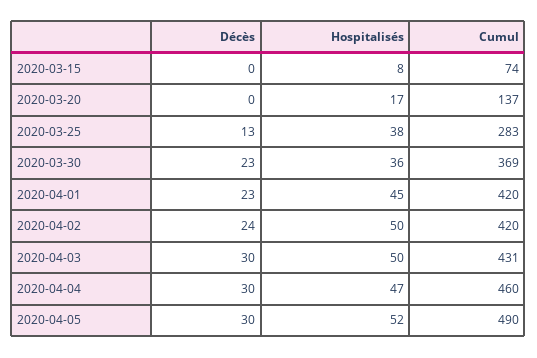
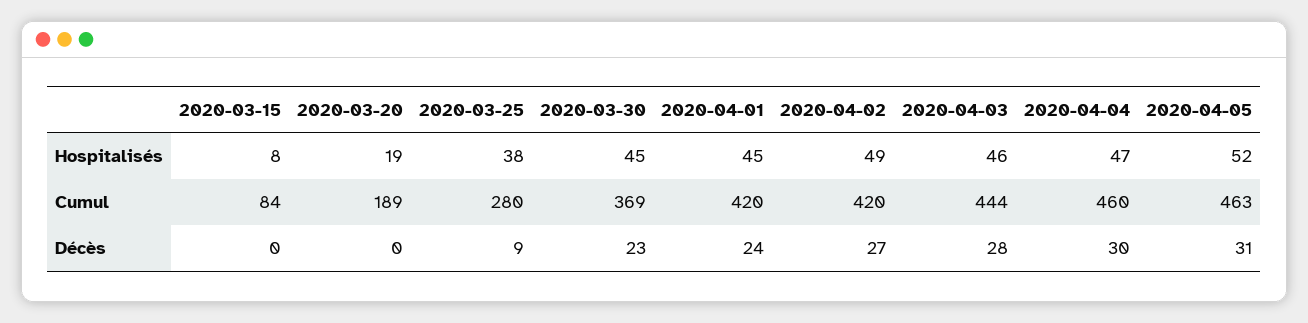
Cumul, 2020-03-15: 74 -> 84
Hospitalisés, 2020-03-20: 17 -> 19
Cumul, 2020-03-20: 137 -> 189
Décès, 2020-03-25: 13 -> 9
Cumul, 2020-03-25: 283 -> 280
Hospitalisés, 2020-03-30: 36 -> 45
Décès, 2020-04-01: 23 -> 24
Décès, 2020-04-02: 24 -> 27
Hospitalisés, 2020-04-02: 50 -> 49
Décès, 2020-04-03: 30 -> 28
Hospitalisés, 2020-04-03: 50 -> 46
Cumul, 2020-04-03: 431 -> 444
Décès, 2020-04-05: 30 -> 31
Cumul, 2020-04-05: 490 -> 463

